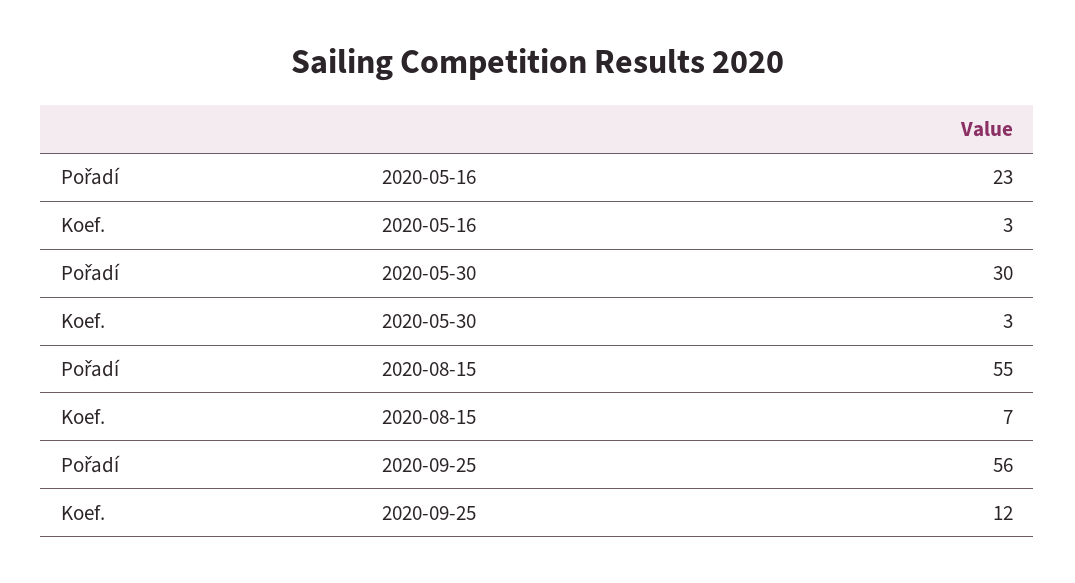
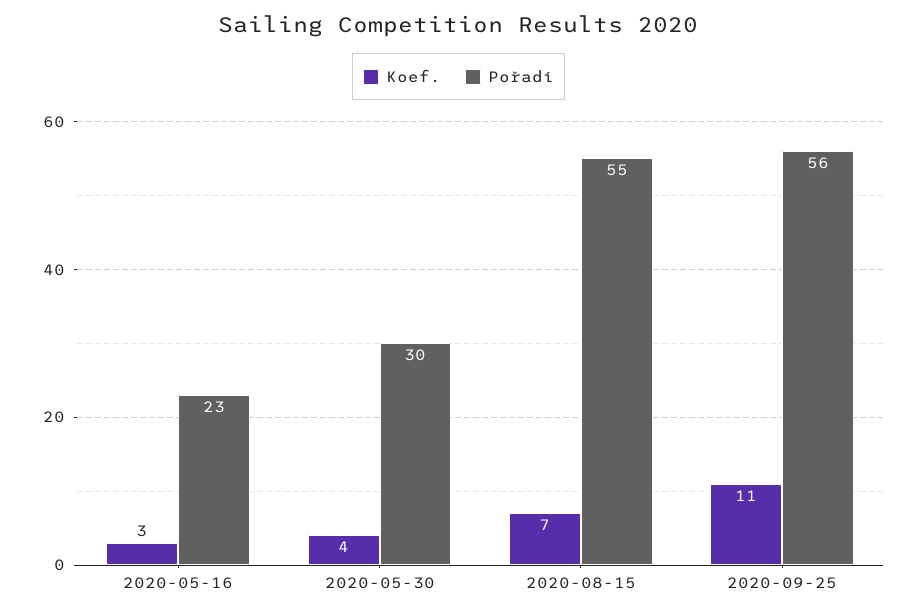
Koef., 2020-05-30: 3 -> 4
Koef., 2020-09-25: 12 -> 11

